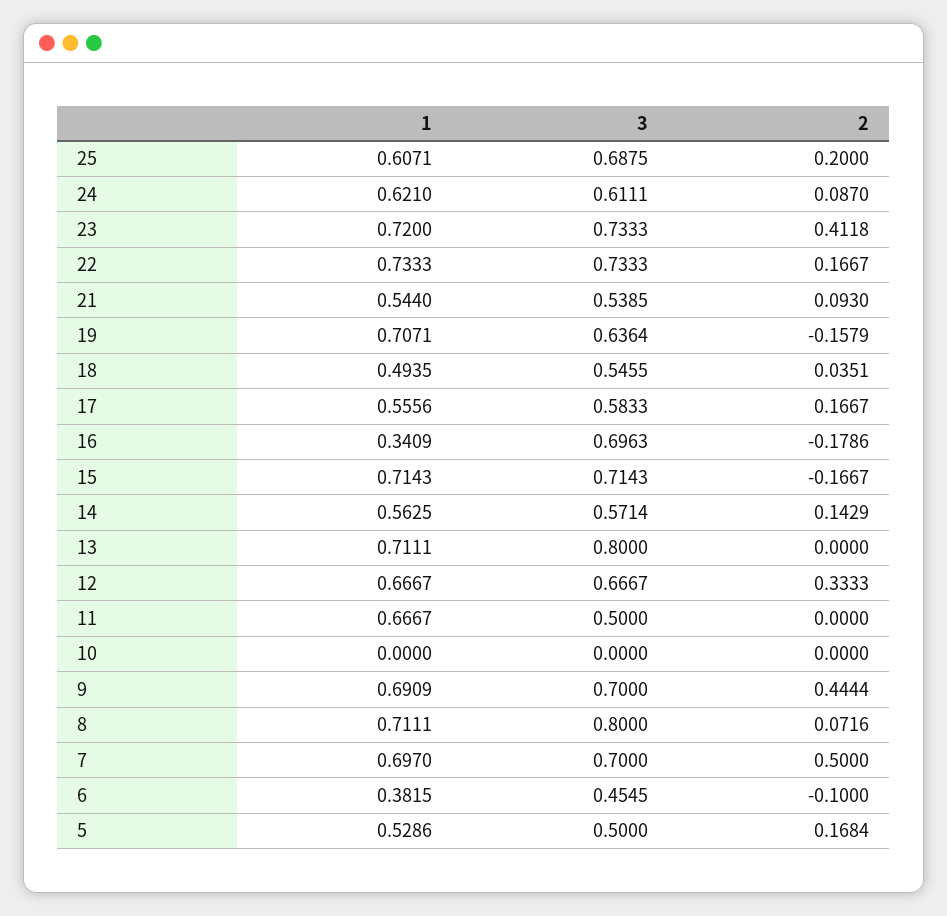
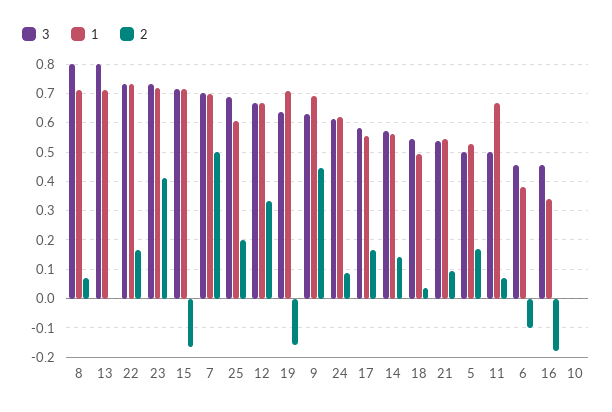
3, 16: 0.6963 -> 0.45
2, 11: 0 -> 0.075
3, 9: 0.7 -> 0.625

